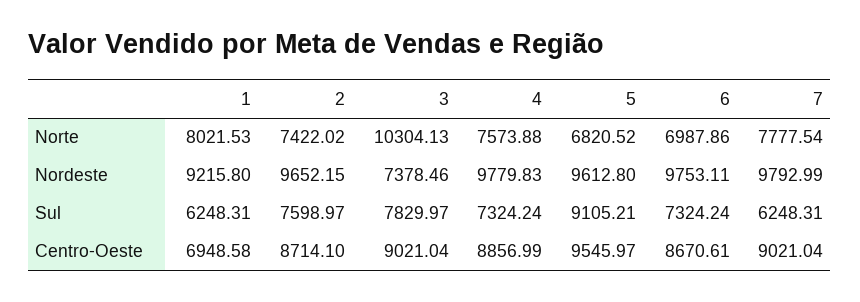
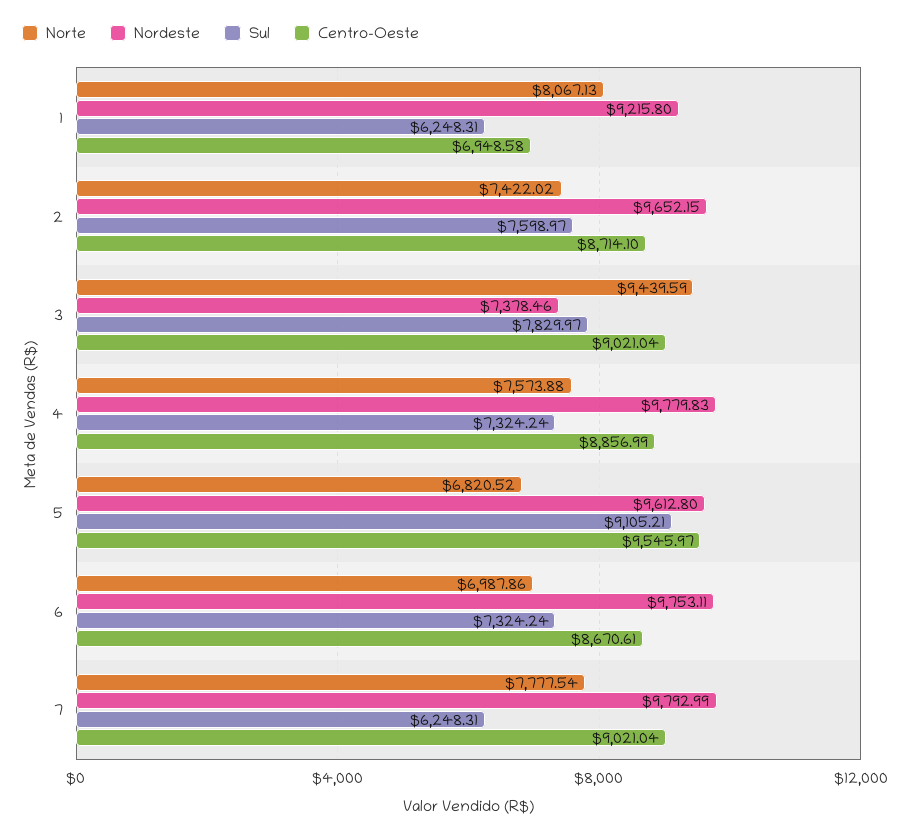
Norte, 1: 8021.53 -> 8067.13
Norte, 3: 10304.13 -> 9439.59

